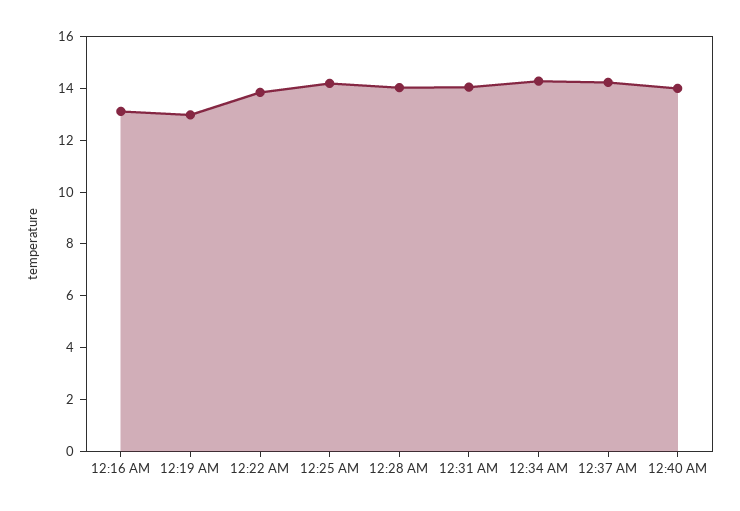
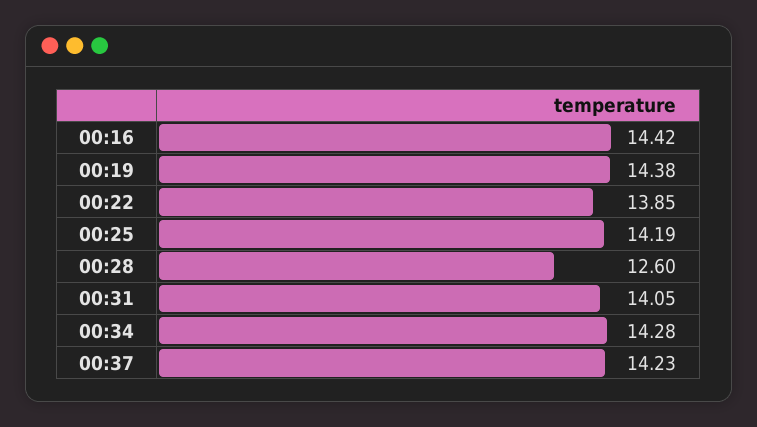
12:16 AM: 13 -> 14.42
12:19 AM: 13 -> 14.38
12:28 AM: 14 -> 12.6
12:40 AM: 14 -> none

